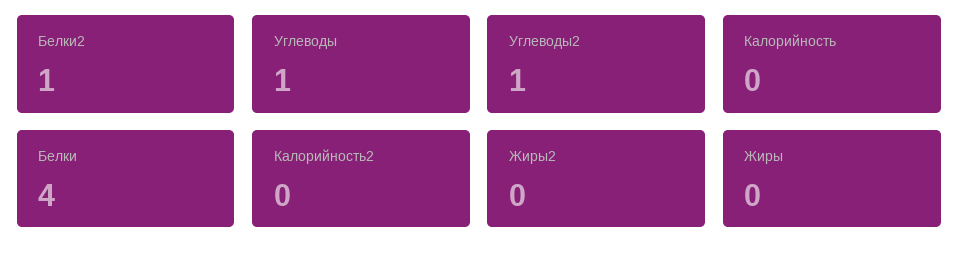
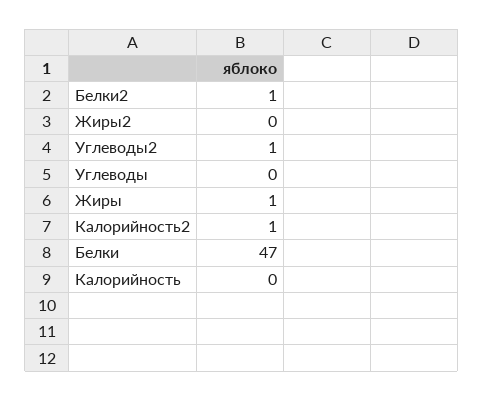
Углеводы: 1 -> 0
Белки: 4 -> 47
Калорийность2: 0 -> 1
Жиры: 0 -> 1

